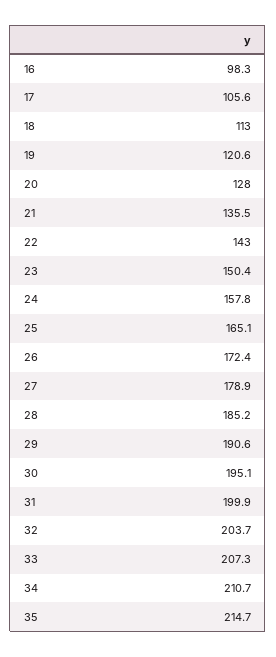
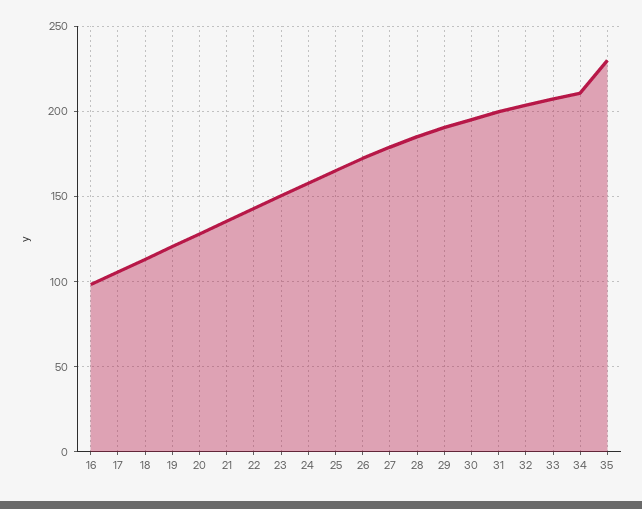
35: 214.7 -> 230

